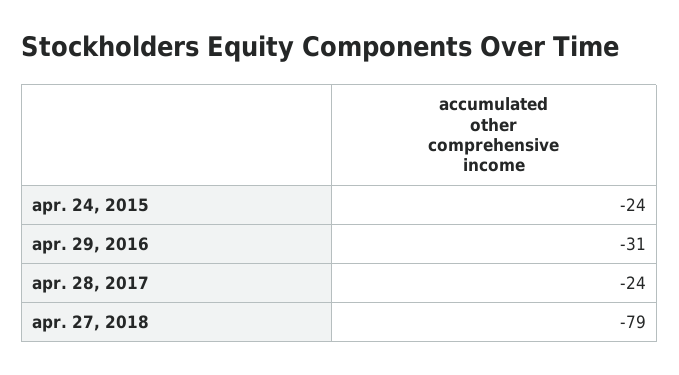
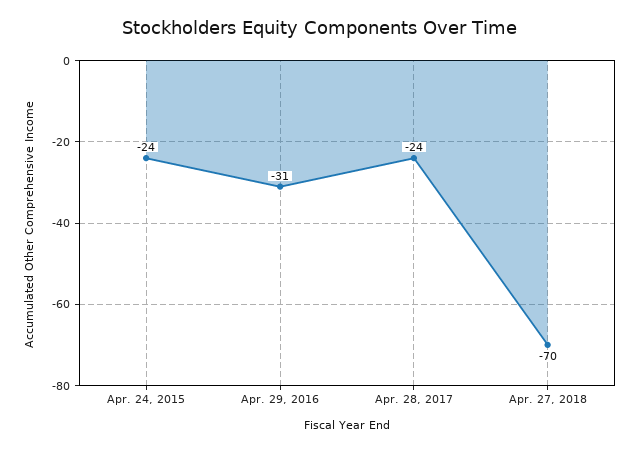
apr. 27, 2018: -79 -> -70

